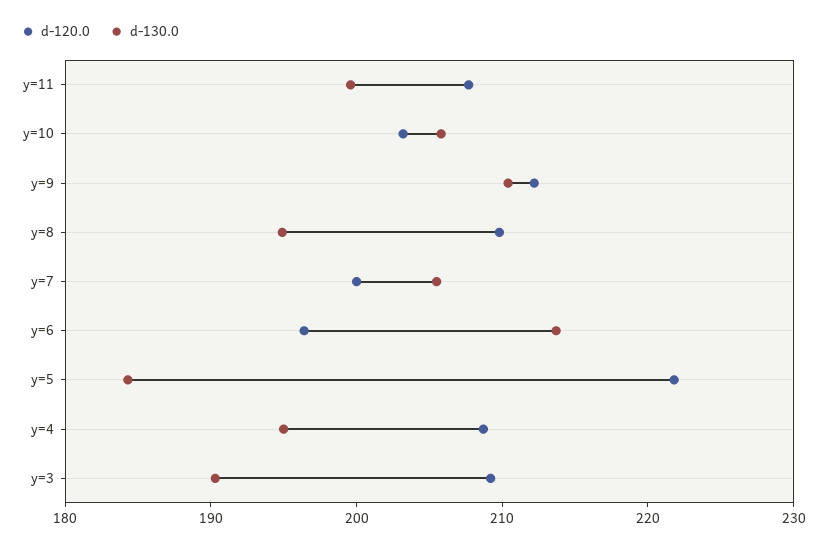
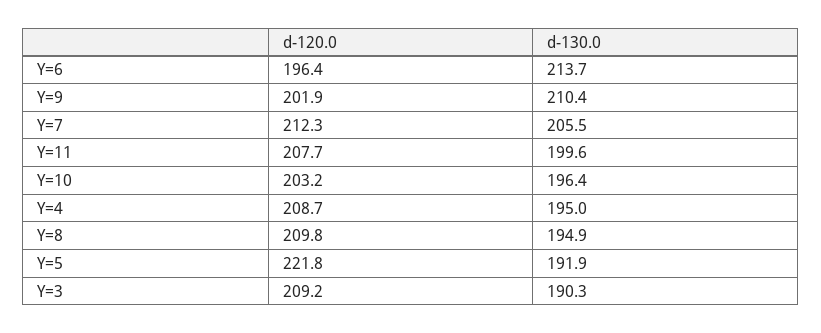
d-130.0, y=10: 206 -> 196.4
d-120.0, y=9: 212 -> 201.9
d-120.0, y=7: 200 -> 212.3
d-130.0, y=5: 184 -> 191.9

